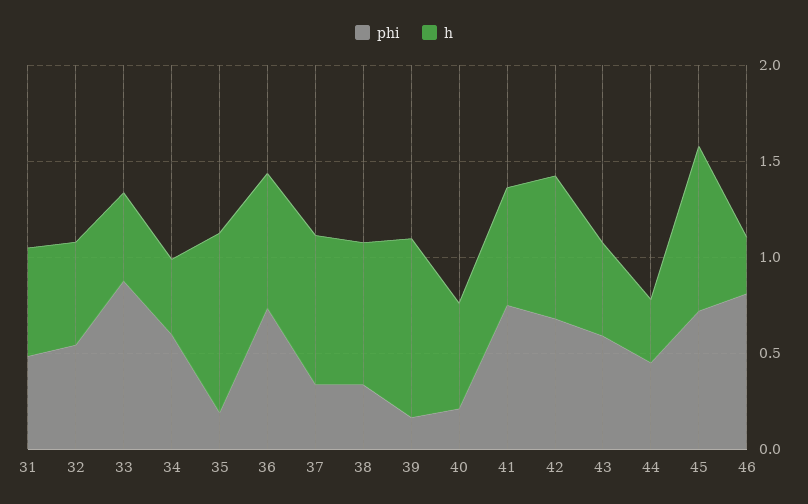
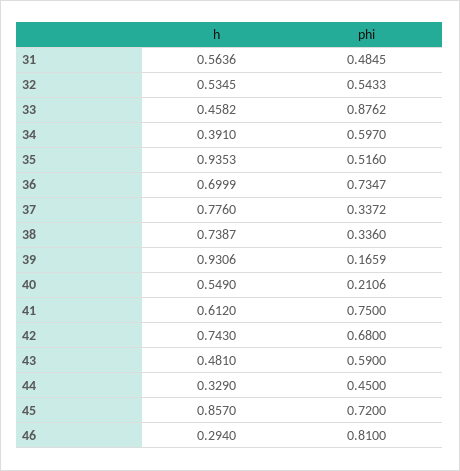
phi, 35: 0.2 -> 0.516

